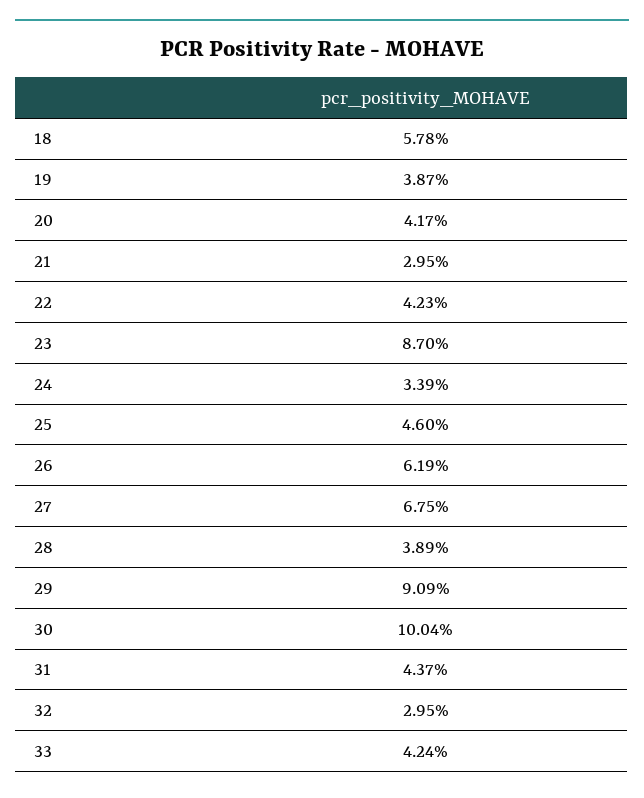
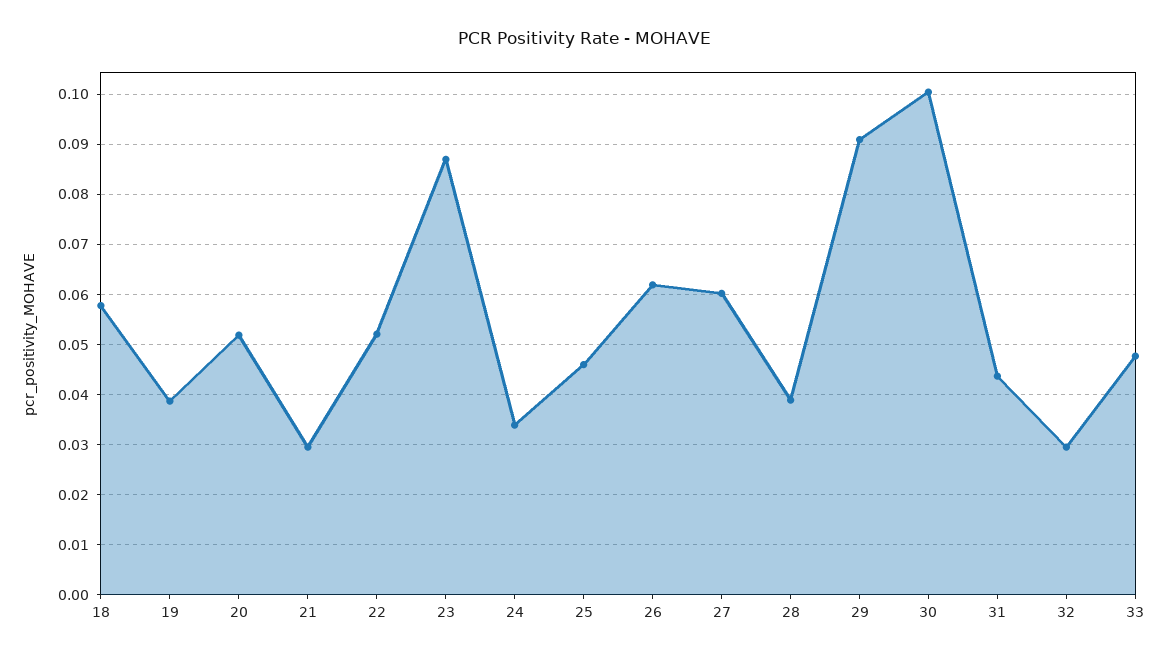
20: 0.0417 -> 0.052
22: 0.0423 -> 0.052
27: 0.0675 -> 0.06
33: 0.0424 -> 0.048

